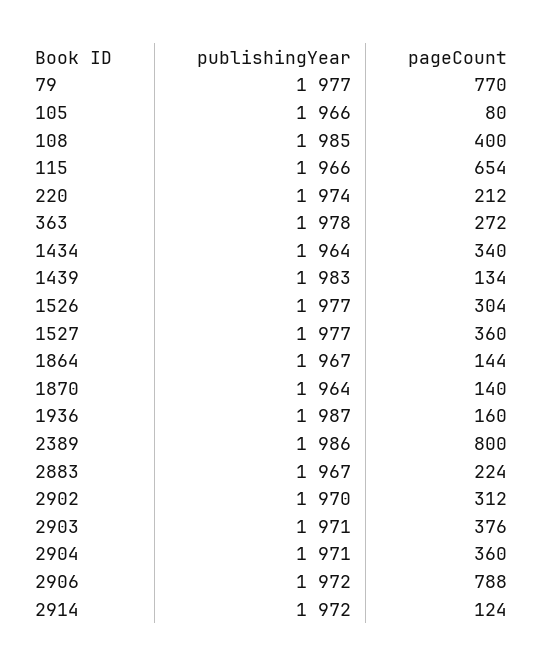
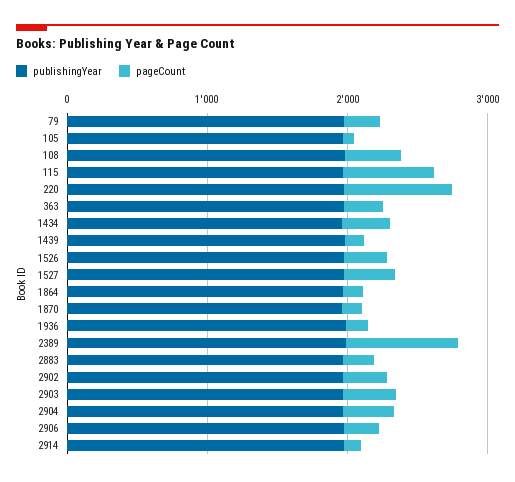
pageCount, 79: 770 -> 200
pageCount, 220: 212 -> 800
pageCount, 2906: 788 -> 200

